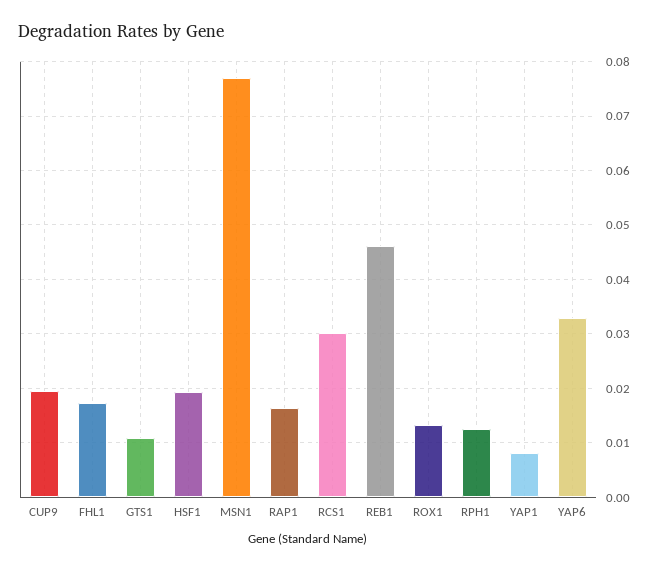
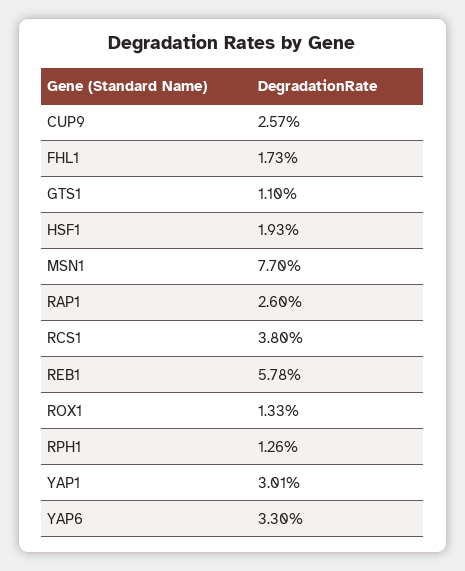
CUP9: 0.02 -> 0.0257
RAP1: 0.016 -> 0.026
RCS1: 0.03 -> 0.038
REB1: 0.046 -> 0.0578
YAP1: 0.008 -> 0.0301

